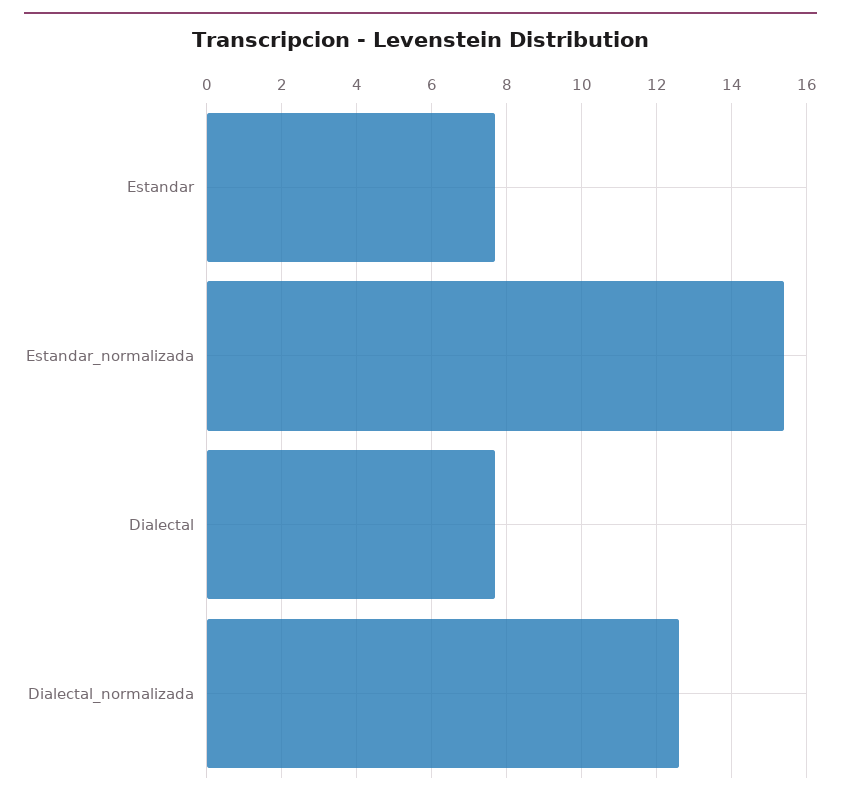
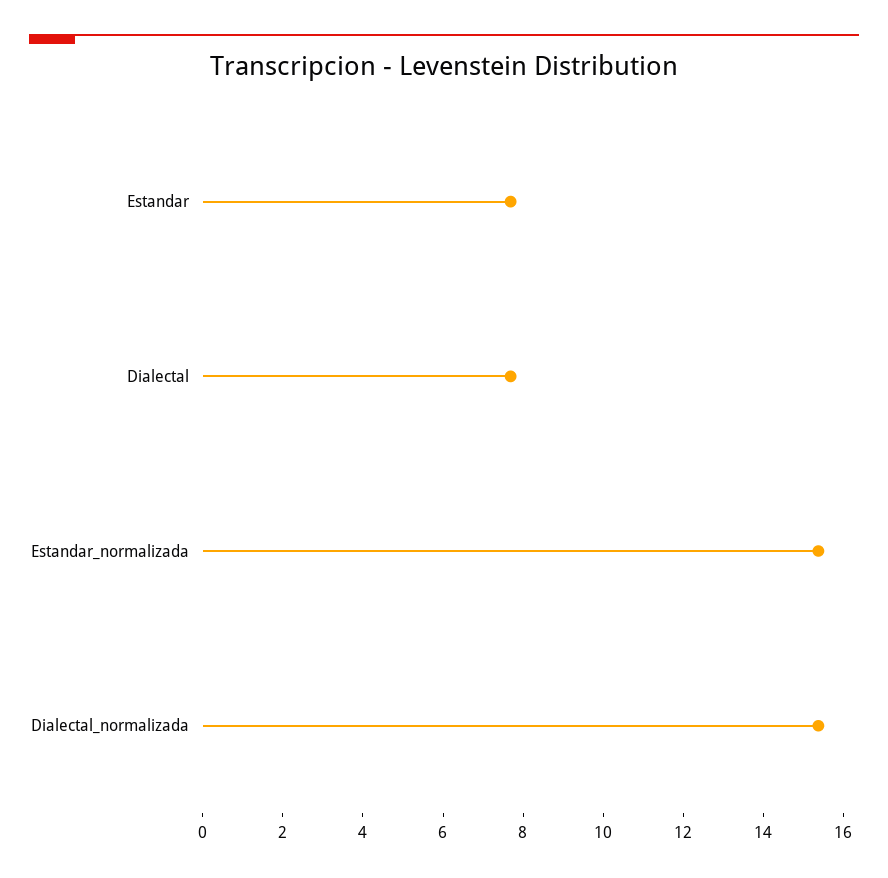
Dialectal_normalizada: 12.6 -> 15.5

